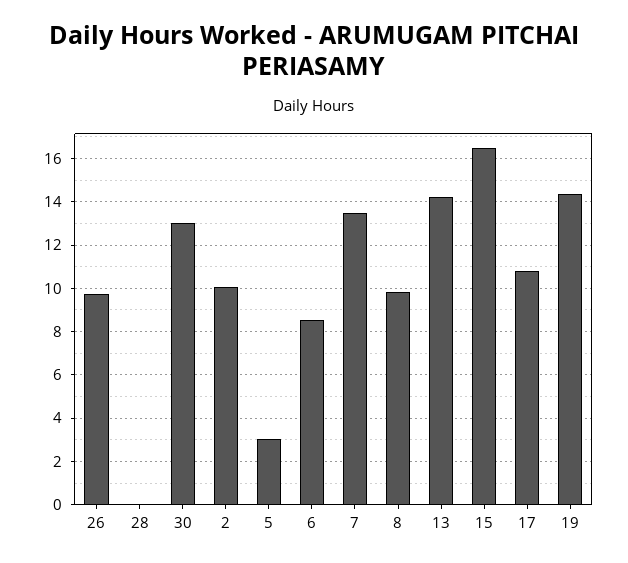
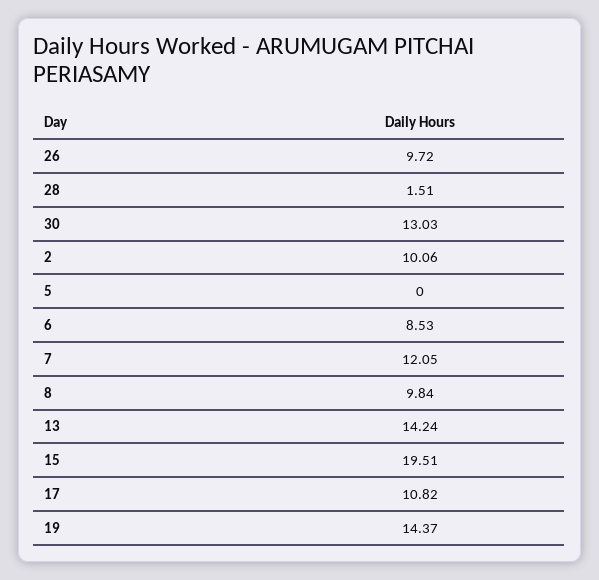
28: 0 -> 1.51
5: 3 -> 0
7: 13.5 -> 12.05
15: 16.5 -> 19.51

